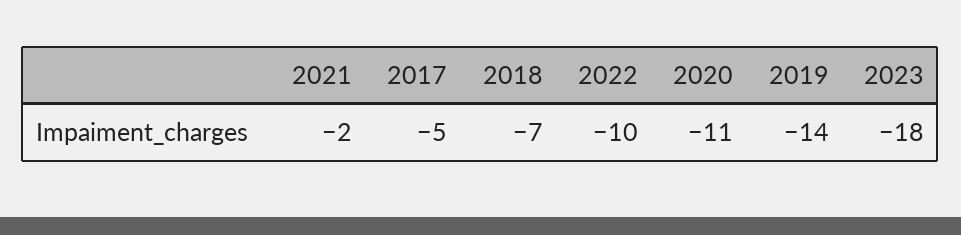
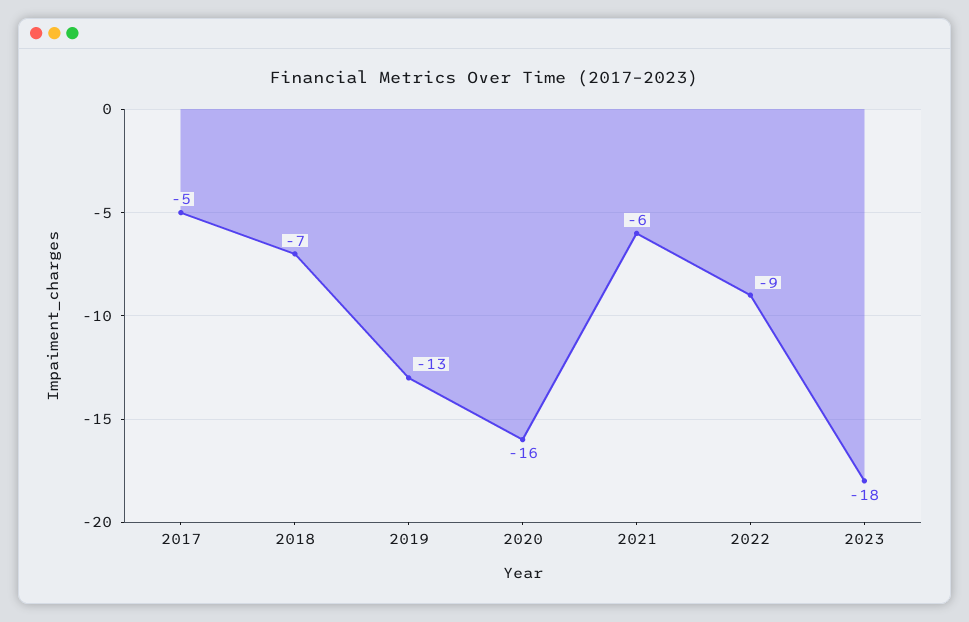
2021: -2 -> -6
2022: -10 -> -9
2020: -11 -> -16
2019: -14 -> -13

